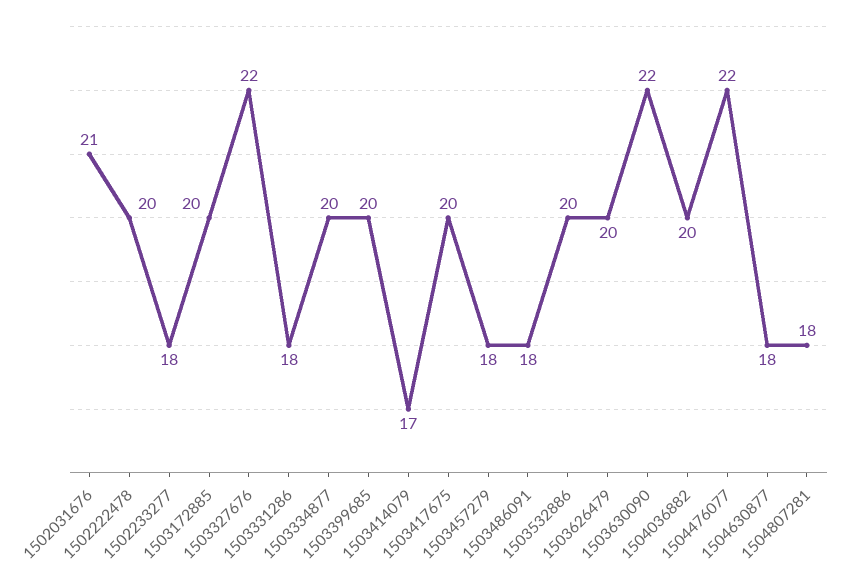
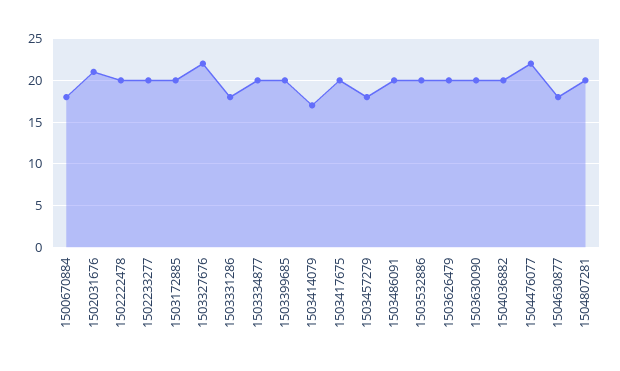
1502233277: 18 -> 20
1503486091: 18 -> 20
1503630090: 22 -> 20
1504807281: 18 -> 20
1500670884: none -> 18

